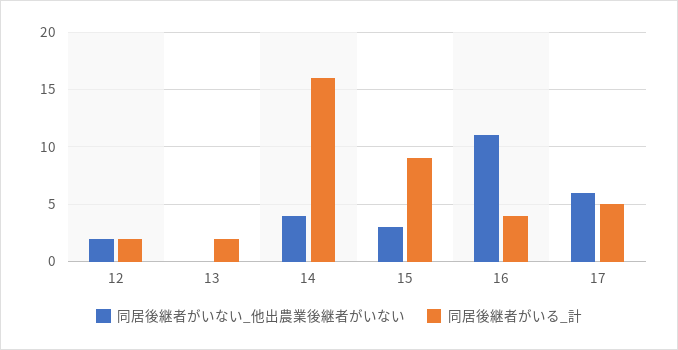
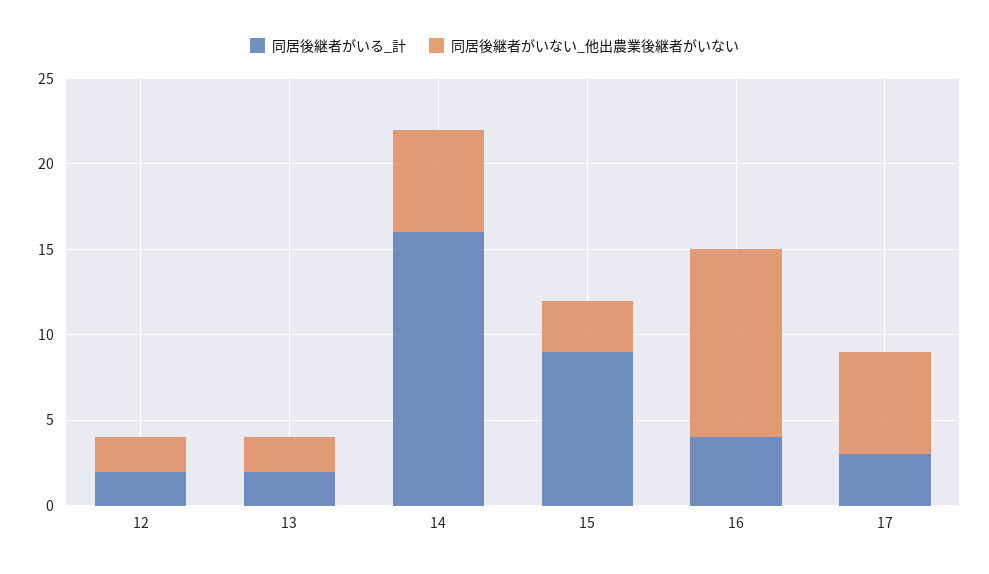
同居後継者がいない_他出農業後継者がいない, 13: 0 -> 2
同居後継者がいない_他出農業後継者がいない, 14: 4 -> 6
同居後継者がいる_計, 17: 5 -> 3

